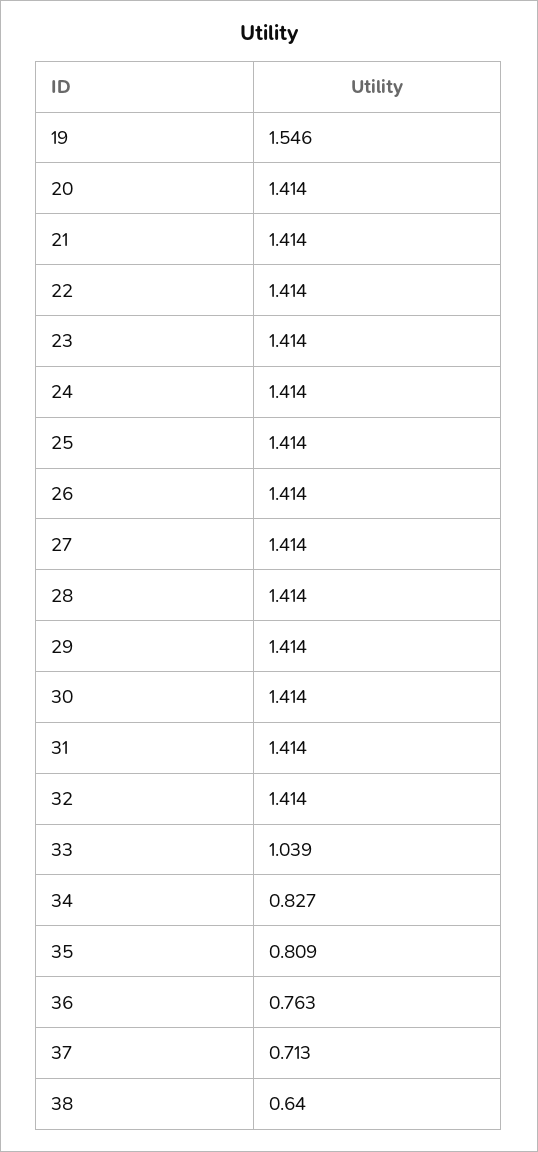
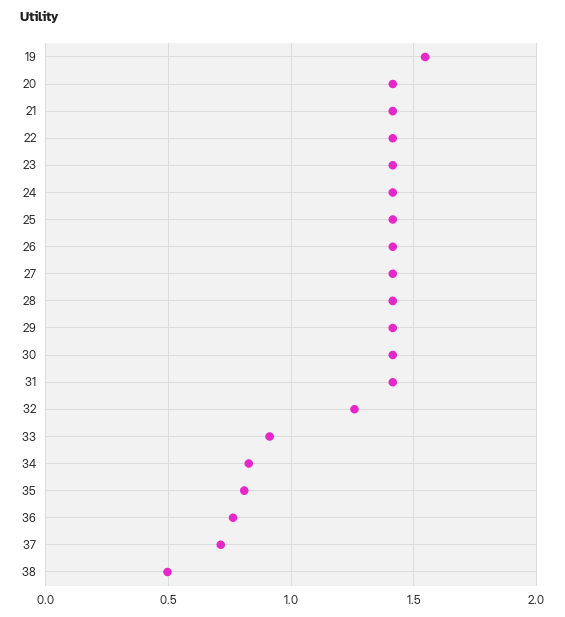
32: 1.414 -> 1.25
33: 1.039 -> 0.9
38: 0.64 -> 0.5

